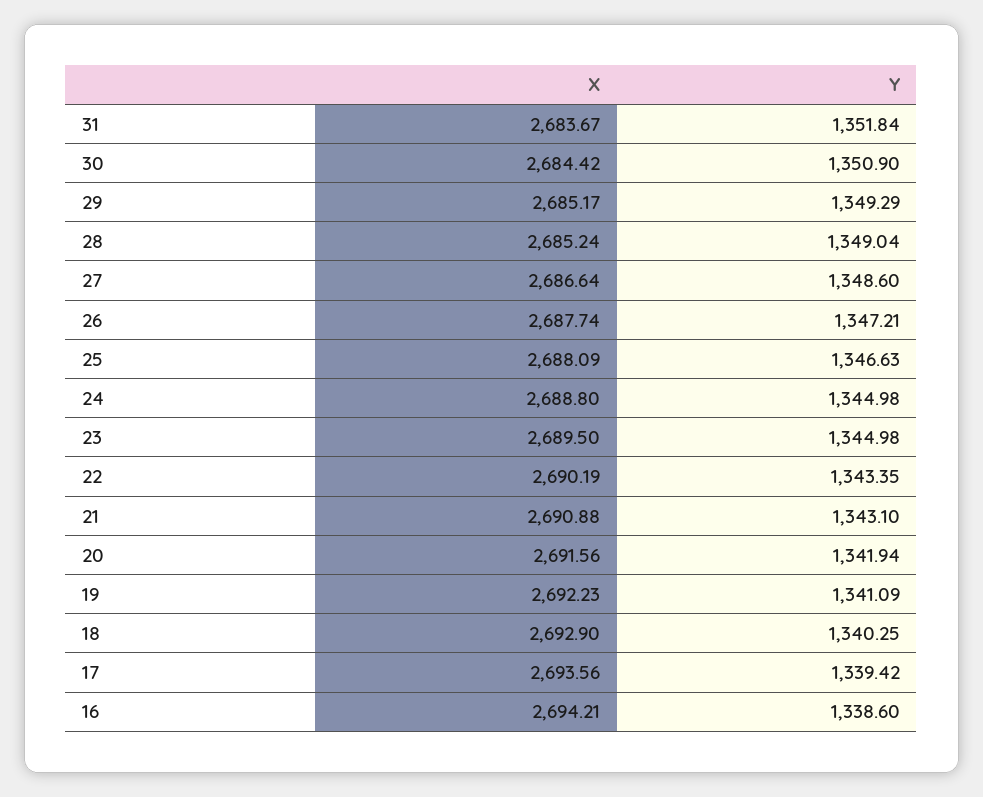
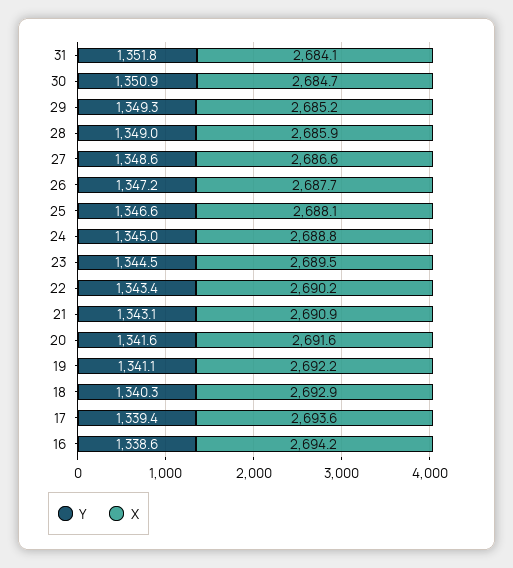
X, 31: 2683.67 -> 2684.1
X, 30: 2684.42 -> 2684.7
X, 28: 2685.24 -> 2685.9
Y, 23: 1344.98 -> 1344.5
Y, 20: 1341.94 -> 1341.6

